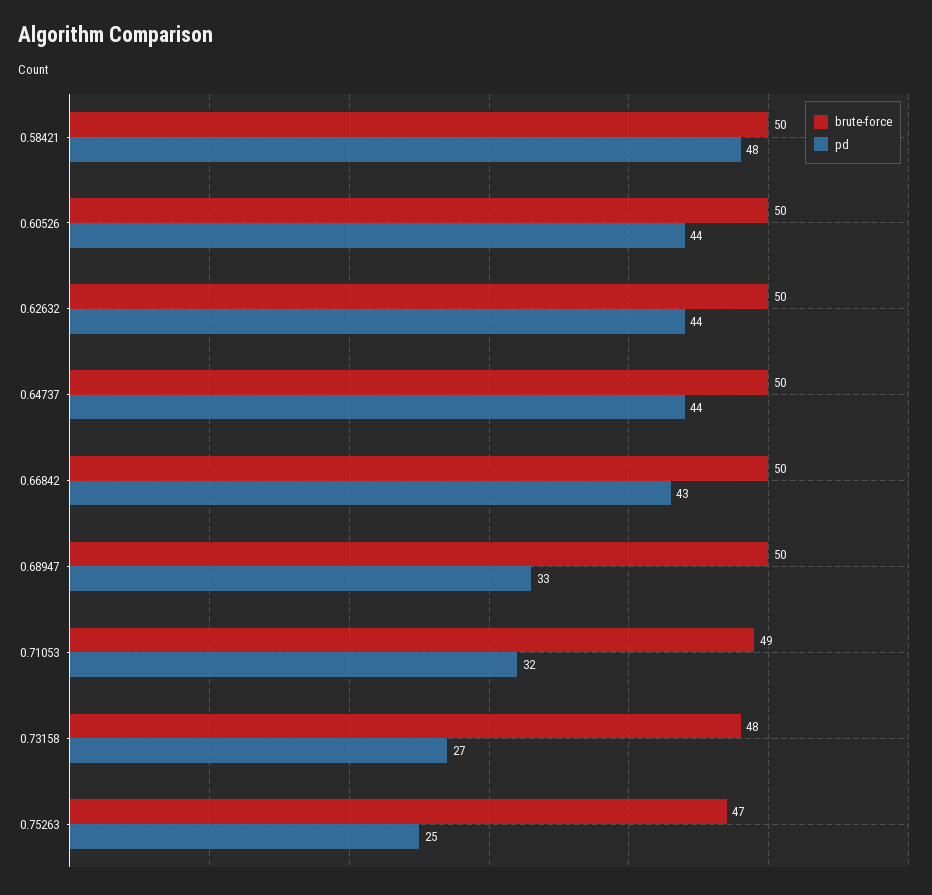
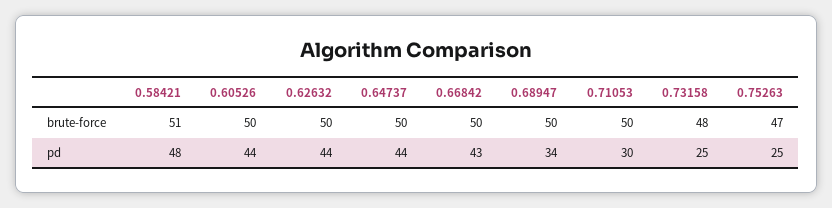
brute-force, 0.58421: 50 -> 51
pd, 0.68947: 33 -> 34
brute-force, 0.71053: 49 -> 50
pd, 0.71053: 32 -> 30
pd, 0.73158: 27 -> 25

